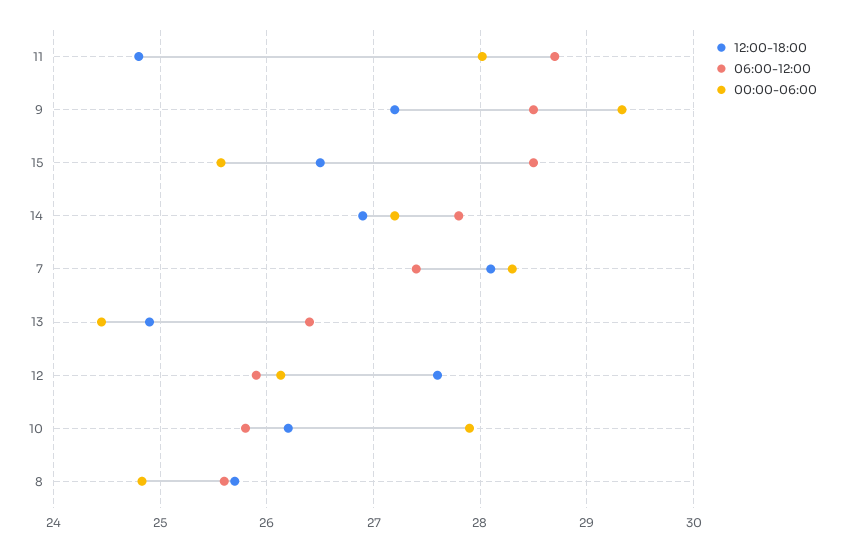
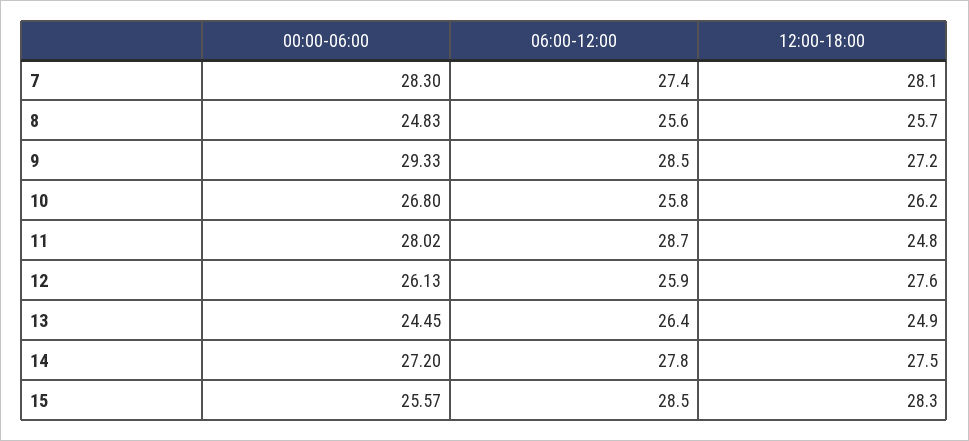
12:00-18:00, 15: 26.5 -> 28.3
12:00-18:00, 14: 26.9 -> 27.5
00:00-06:00, 10: 27.9 -> 26.8

